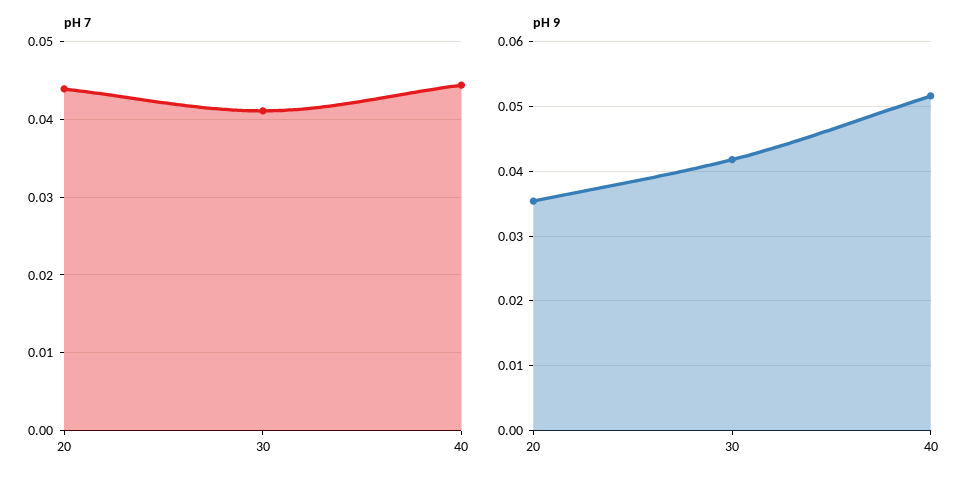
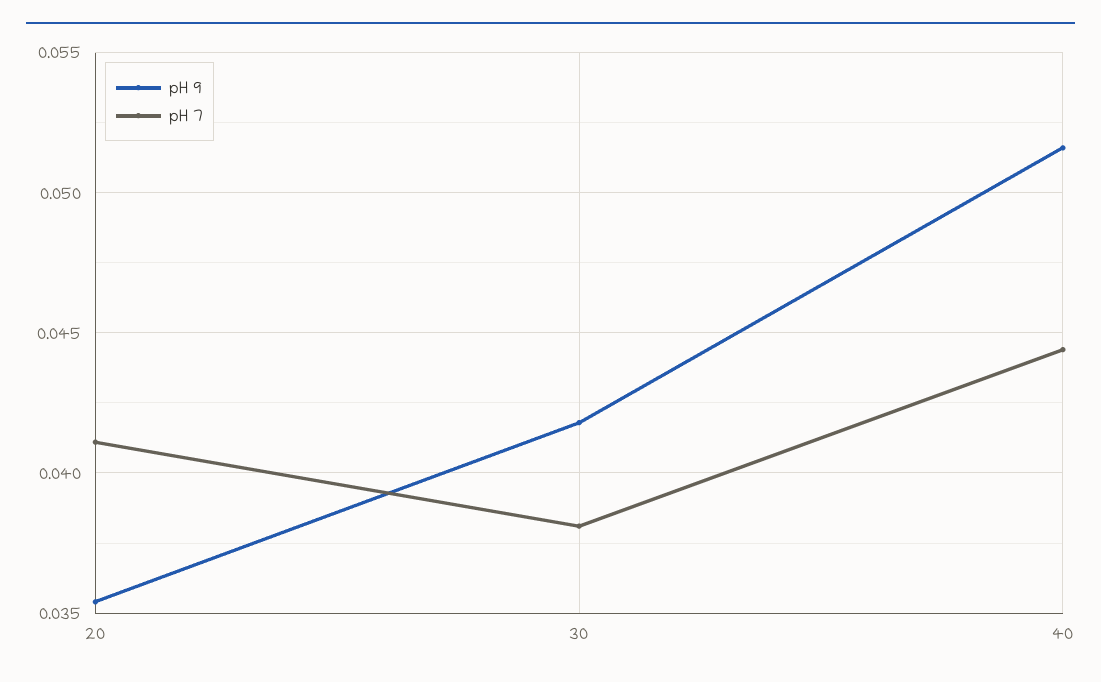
pH 7, 20: 0.044 -> 0.041
pH 7, 30: 0.041 -> 0.038

